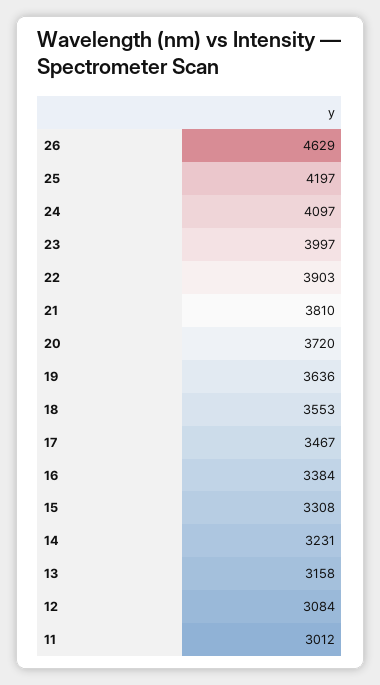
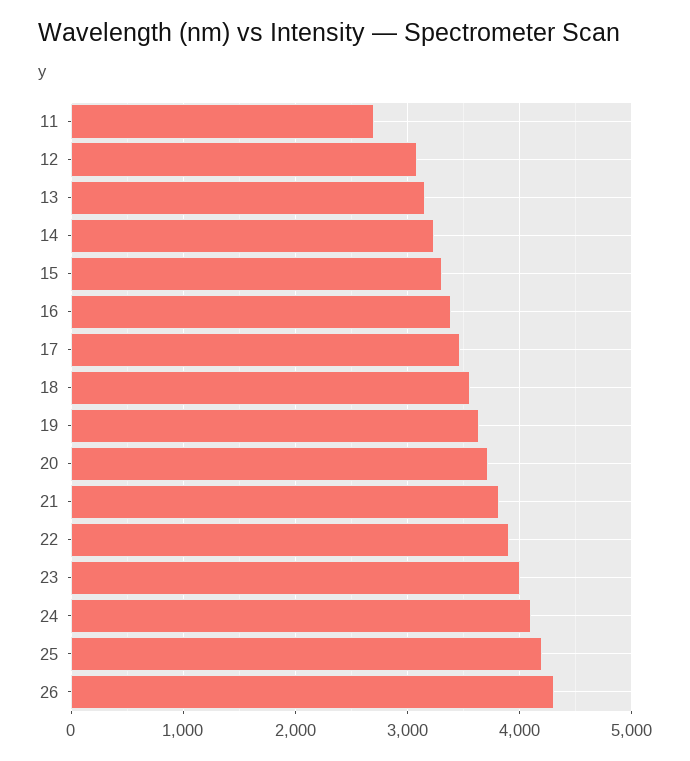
26: 4629 -> 4300
11: 3012 -> 2700

